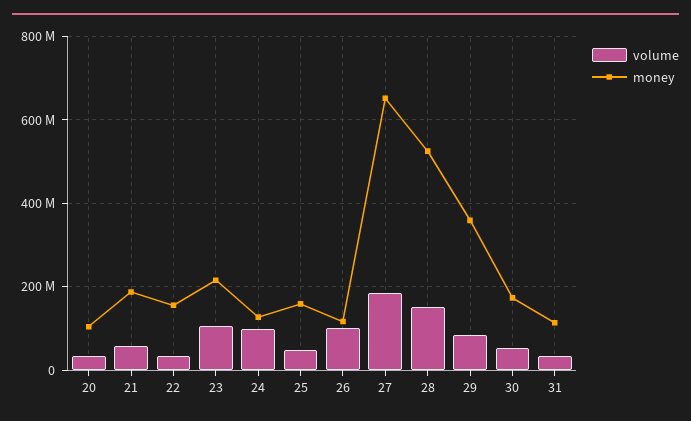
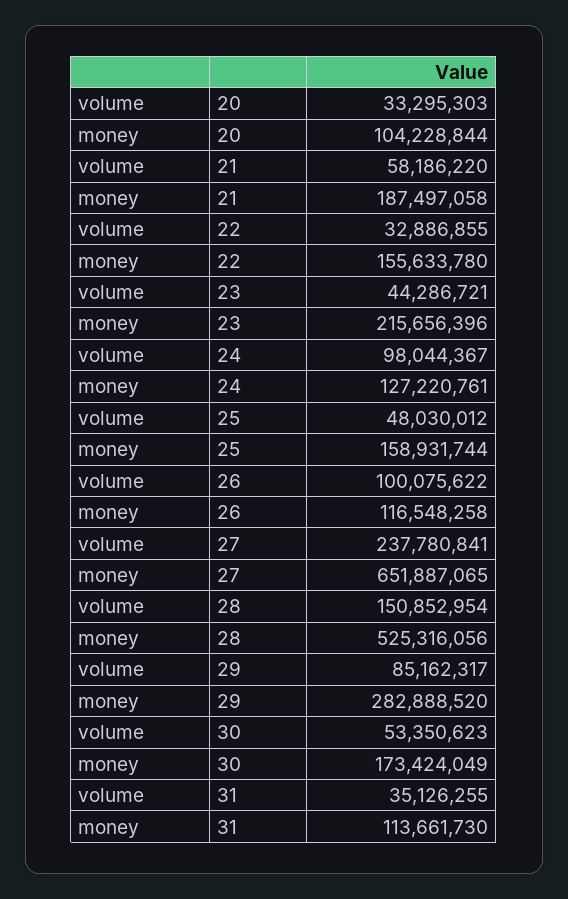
volume, 23: 100000000 -> 44286721
volume, 27: 180000000 -> 237780841
money, 29: 360000000 -> 282888520

